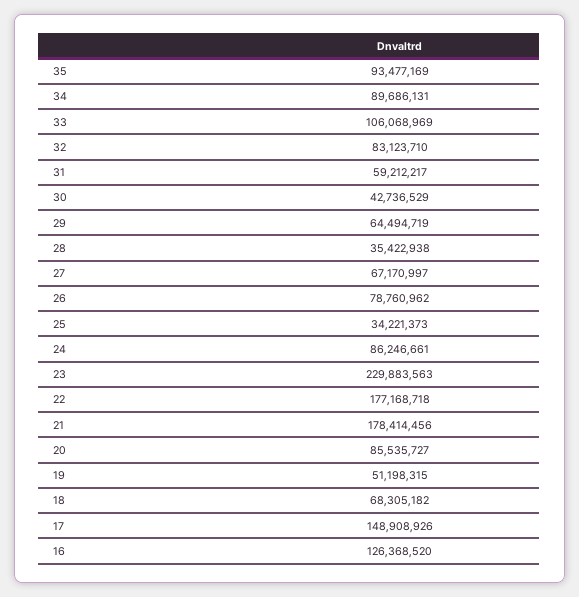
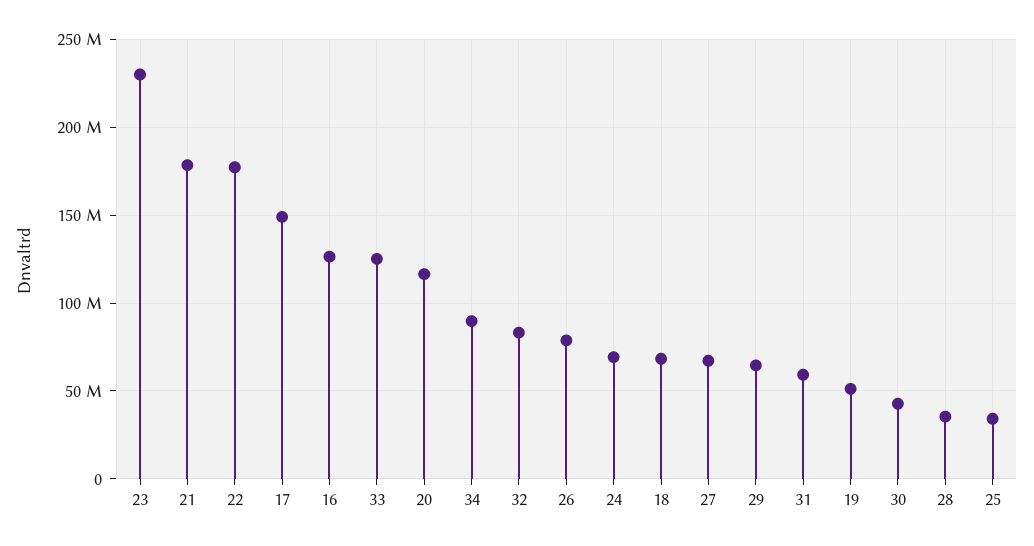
35: 93477169 -> none
33: 106068969 -> 125000000
24: 86246661 -> 70000000
20: 85535727 -> 115000000

